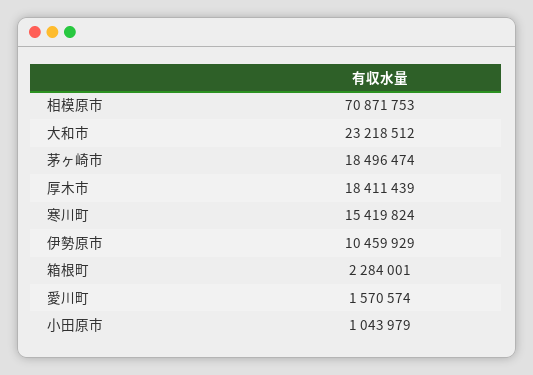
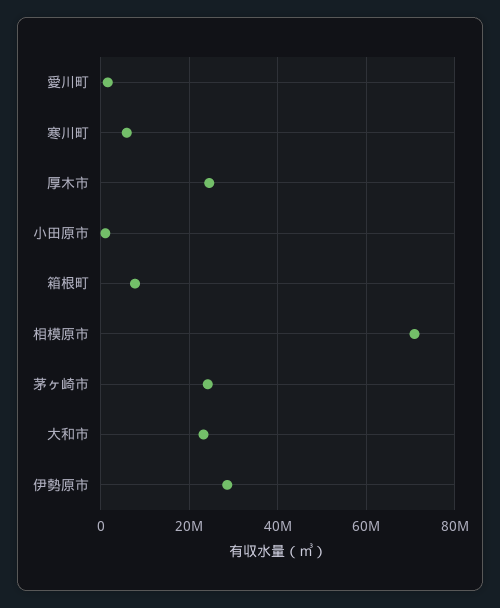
茅ヶ崎市: 18496474 -> 24000000
厚木市: 18411439 -> 24000000
寒川町: 15419824 -> 6000000
伊勢原市: 10459929 -> 28000000
箱根町: 2284001 -> 8000000

